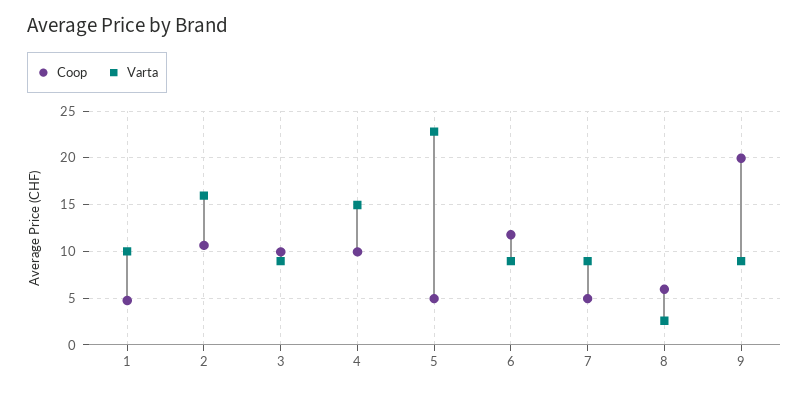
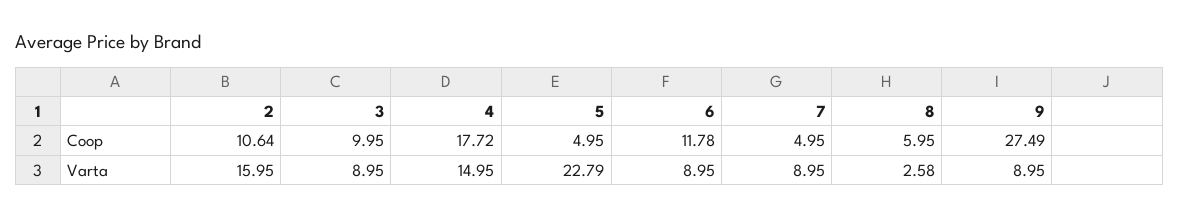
Coop, 1: 5 -> none
Varta, 1: 10 -> none
Coop, 4: 10 -> 17.72
Coop, 9: 20 -> 27.49

